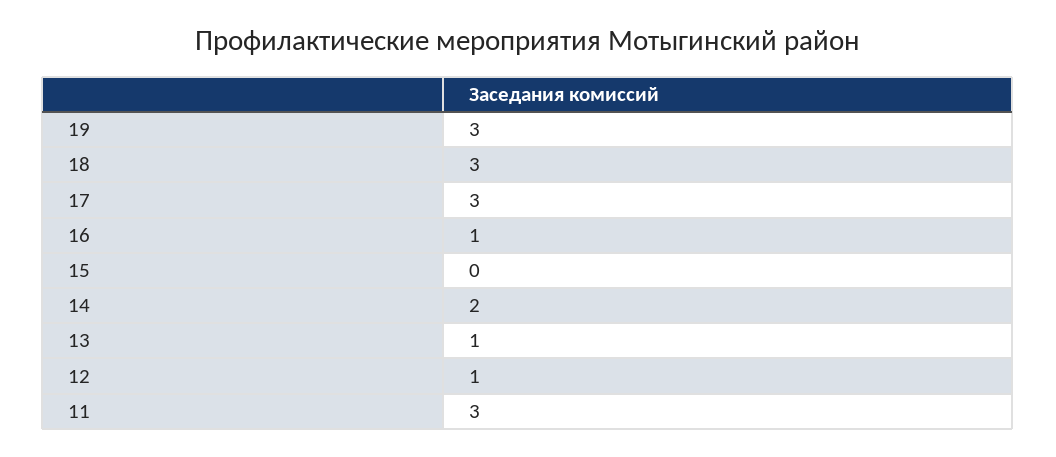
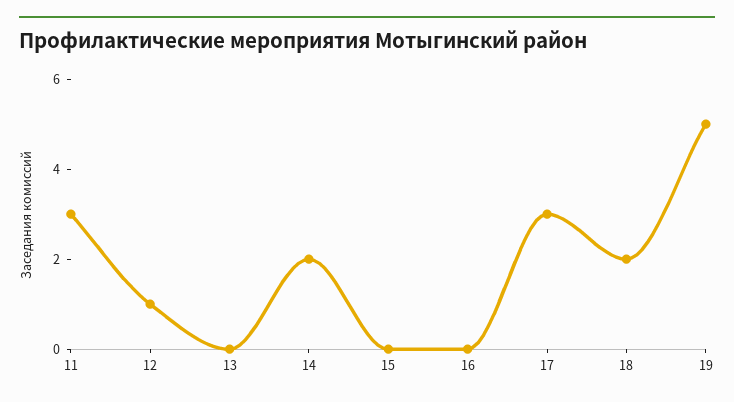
19: 3 -> 5
18: 3 -> 2
16: 1 -> 0
13: 1 -> 0

